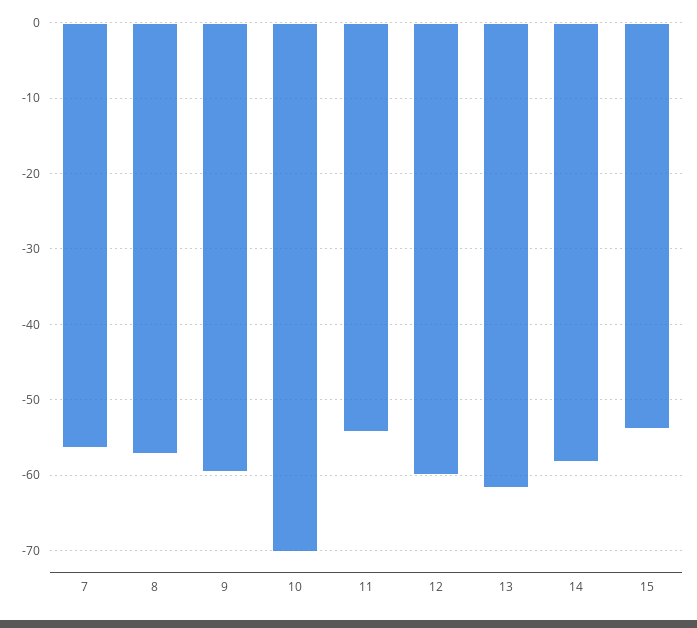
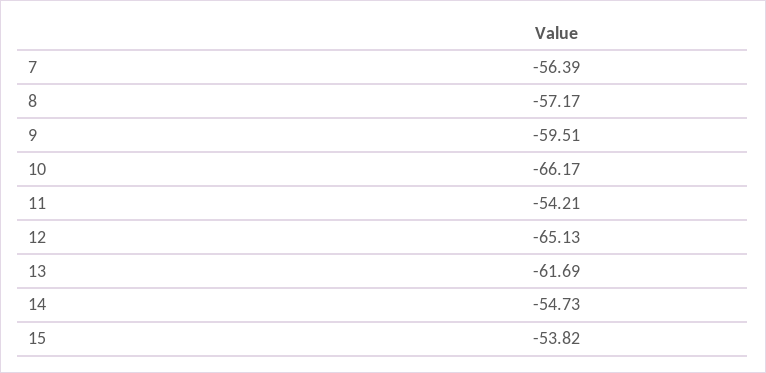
10: -70 -> -66.17
12: -60 -> -65.13
14: -58 -> -54.73

